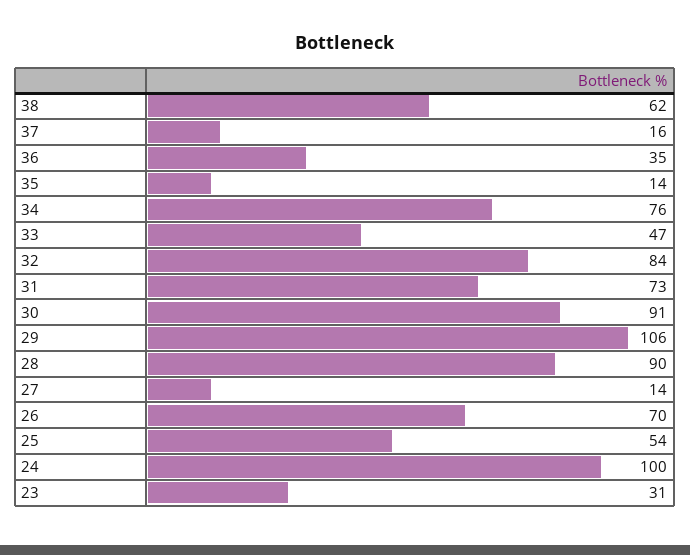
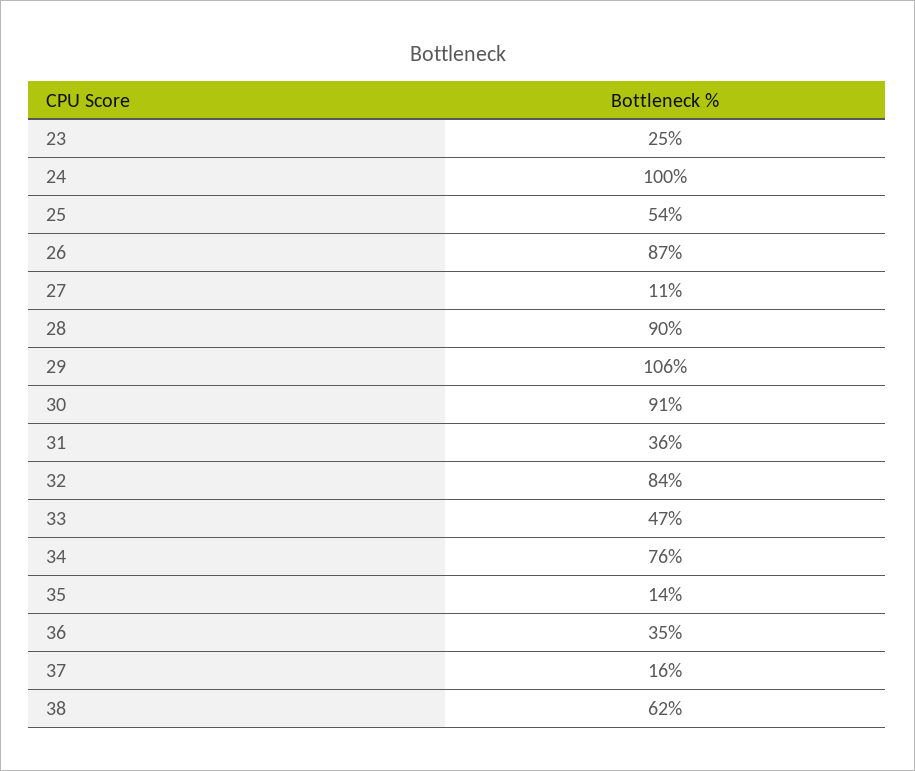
31: 73 -> 36
27: 14 -> 11
26: 70 -> 87
23: 31 -> 25

